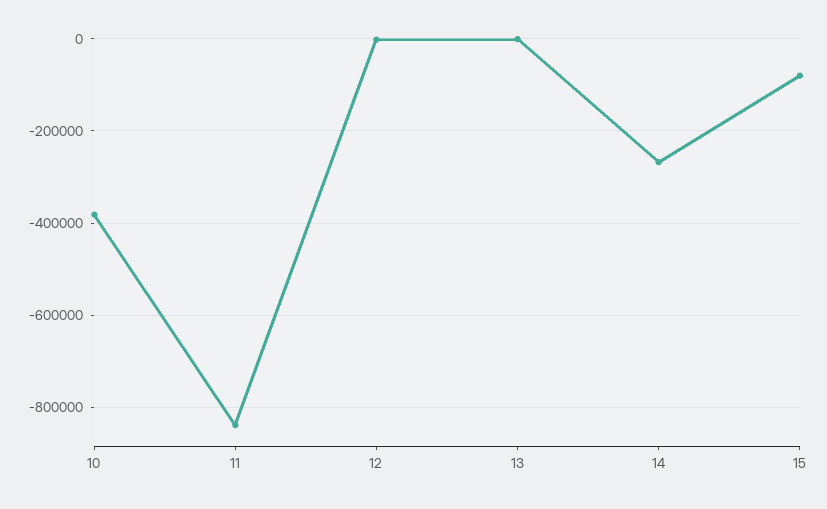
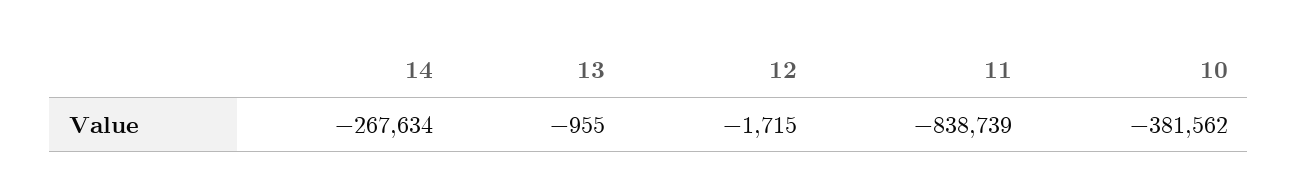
15: -80000 -> none

